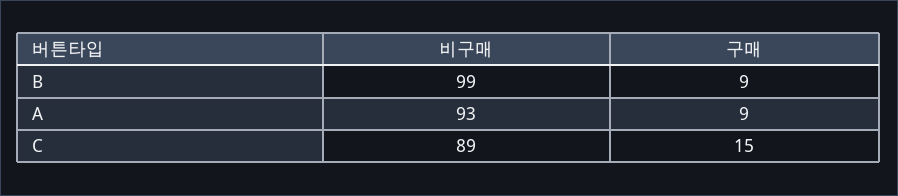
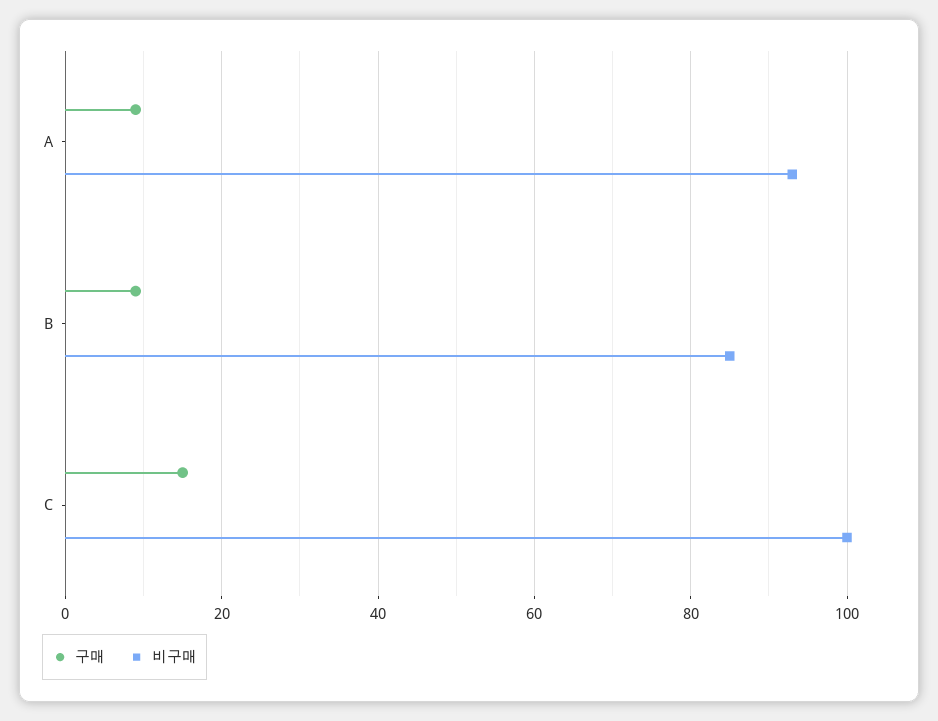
비구매, B: 99 -> 85
비구매, C: 89 -> 100

